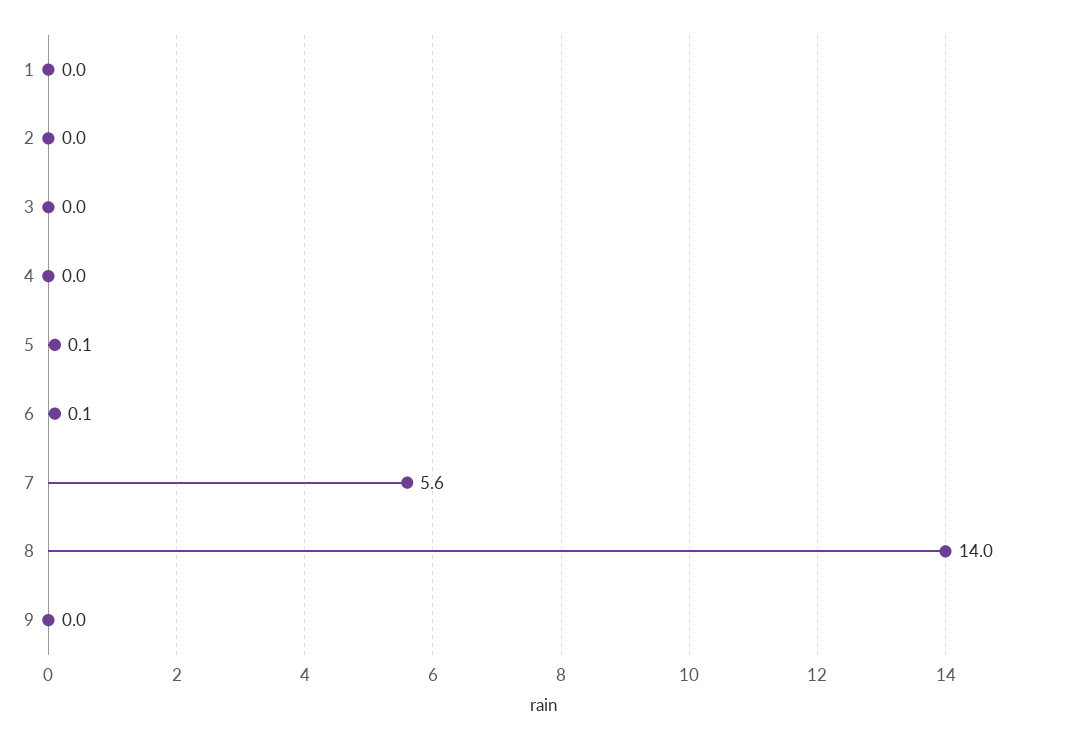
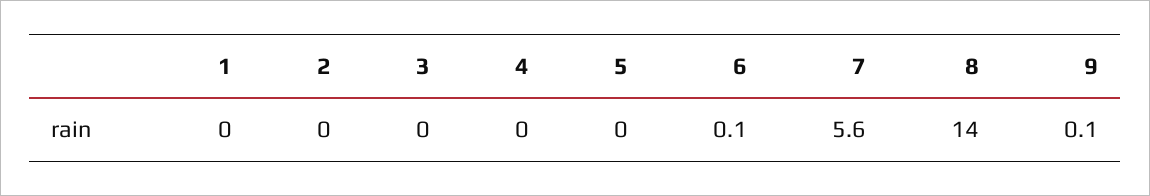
5: 0.1 -> 0
9: 0 -> 0.1

